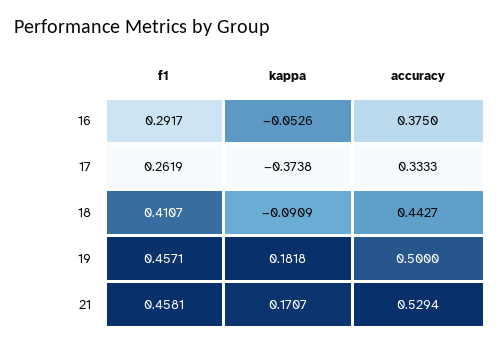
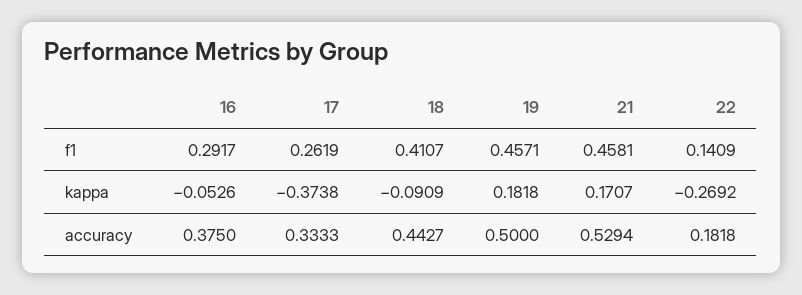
f1, 22: none -> 0.1409
kappa, 22: none -> -0.2692
accuracy, 22: none -> 0.1818

